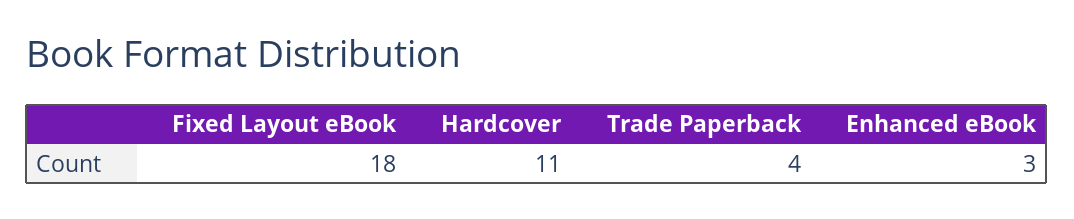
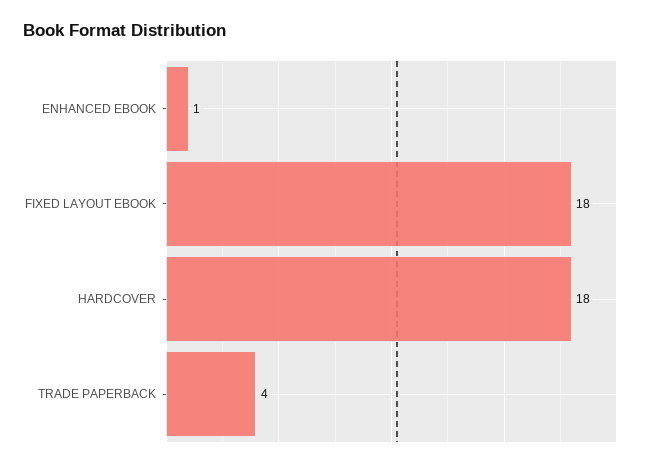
Hardcover: 11 -> 18
Enhanced eBook: 3 -> 1

